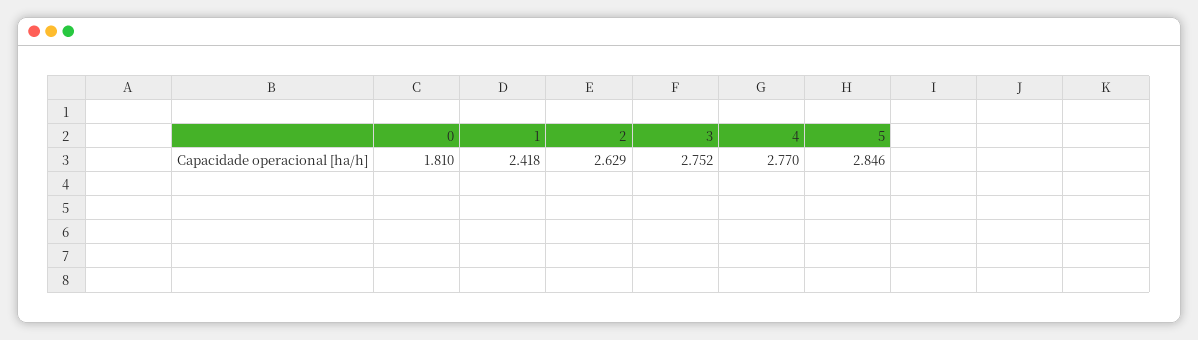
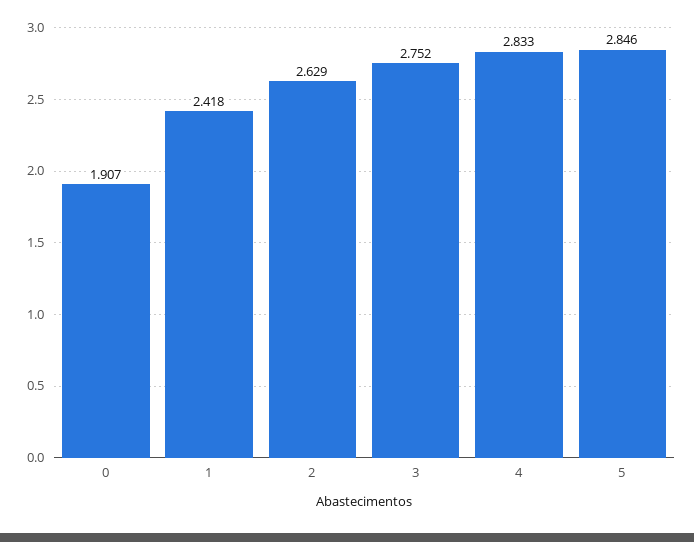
0: 1.81 -> 1.907
4: 2.77 -> 2.833

